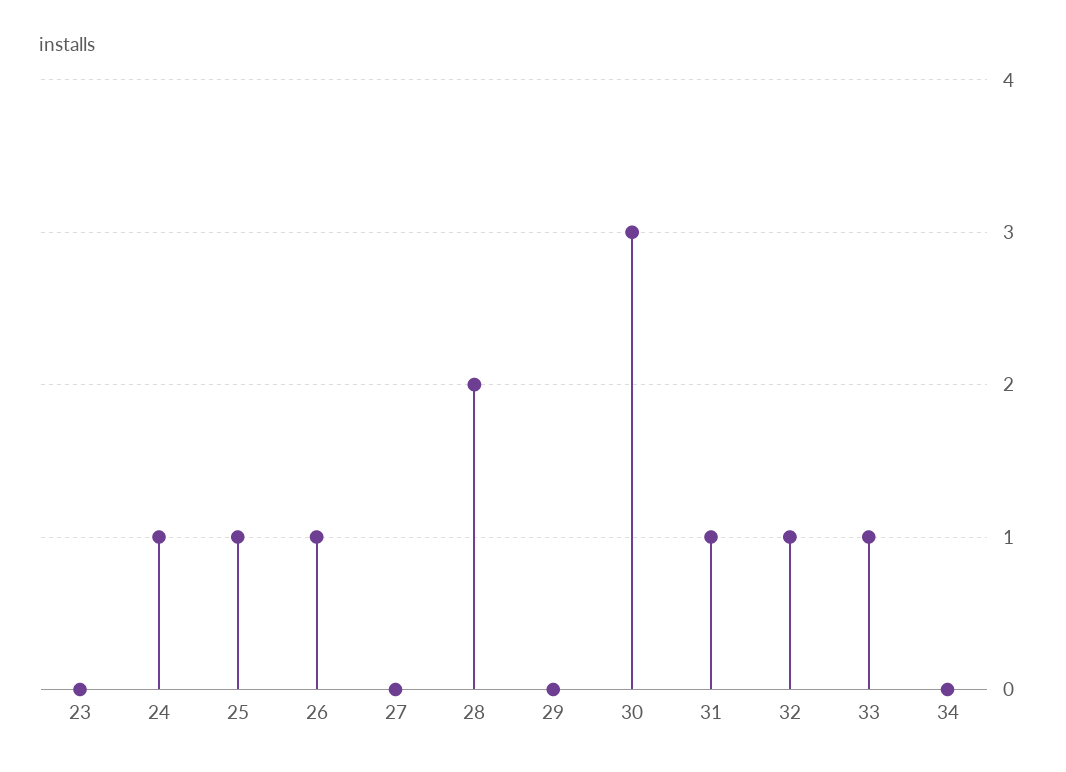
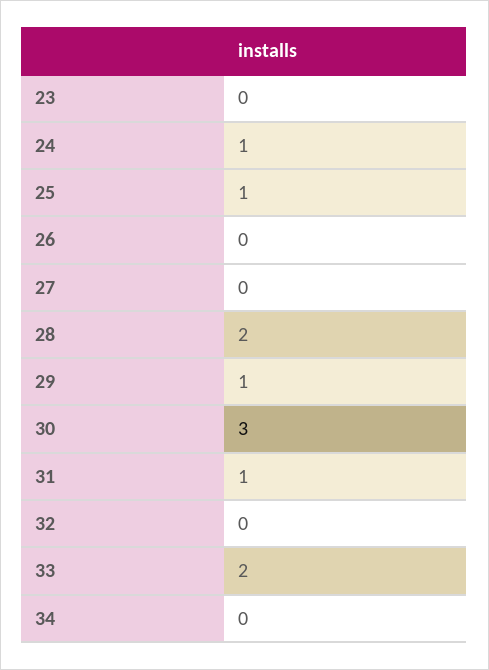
26: 1 -> 0
29: 0 -> 1
32: 1 -> 0
33: 1 -> 2

